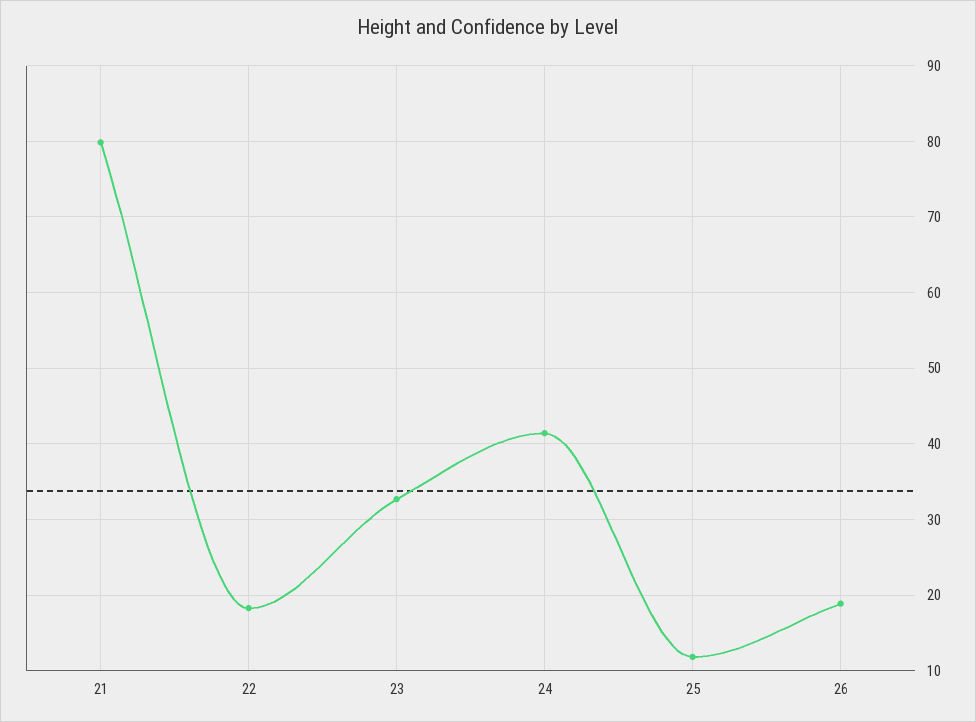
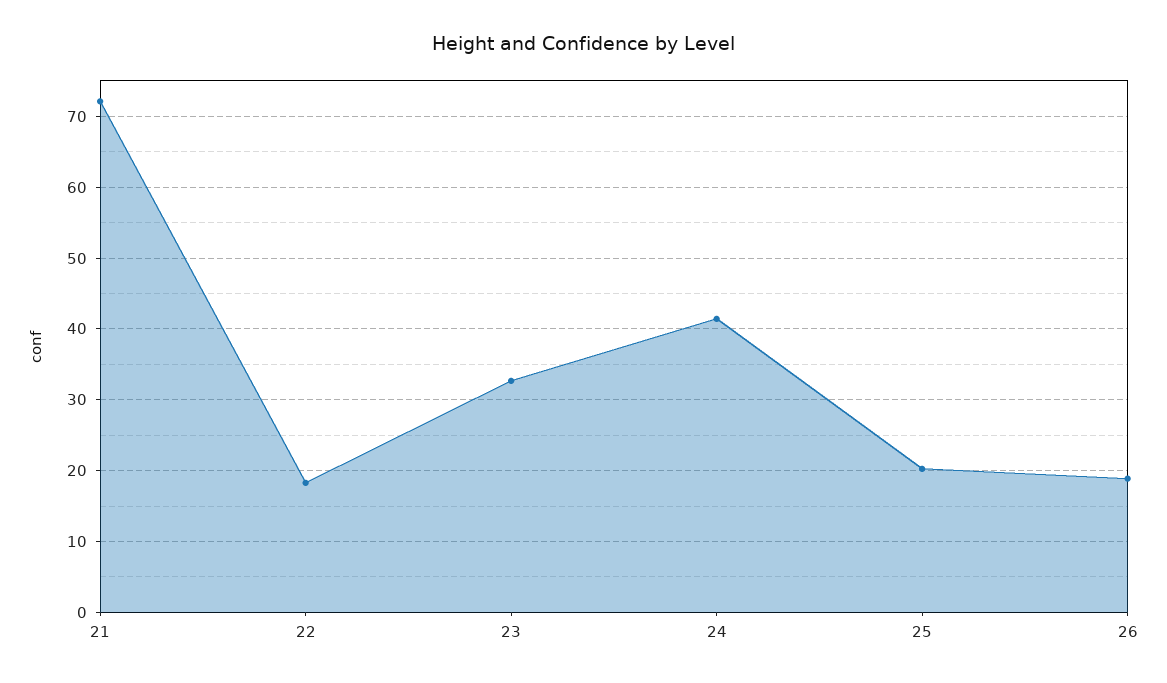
21: 80 -> 72
25: 12 -> 20

